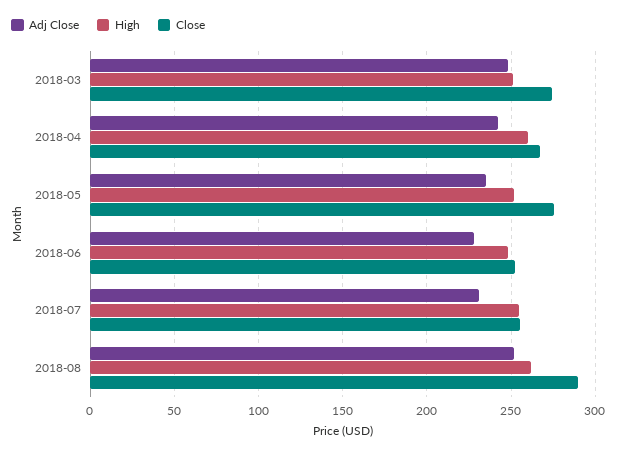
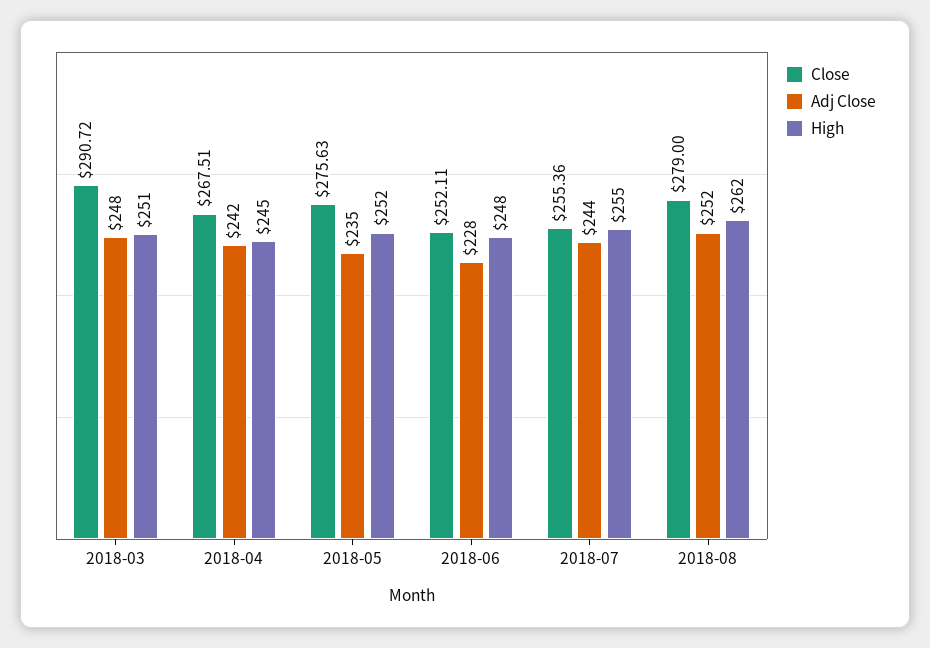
Close, 2018-03: 275 -> 290.72
High, 2018-04: 260 -> 245
Adj Close, 2018-07: 230 -> 244
Close, 2018-08: 290 -> 279

